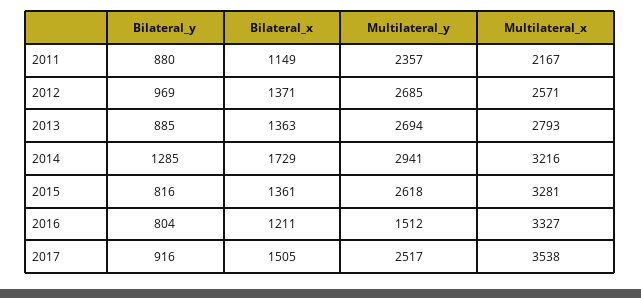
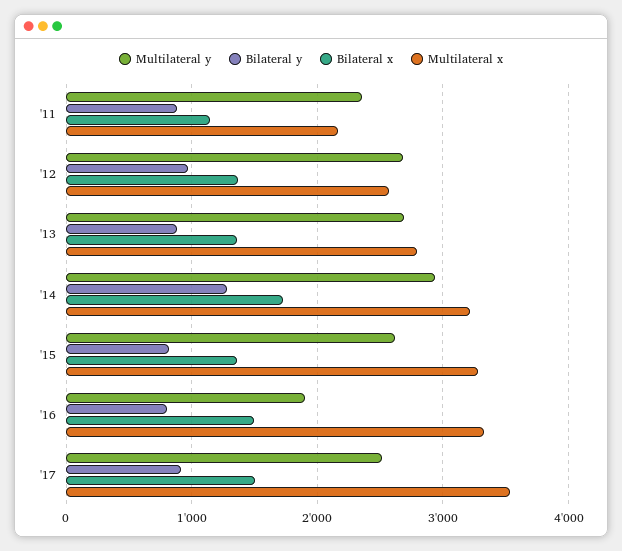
Bilateral_x, 2016: 1211 -> 1500
Multilateral_y, 2016: 1512 -> 1900

